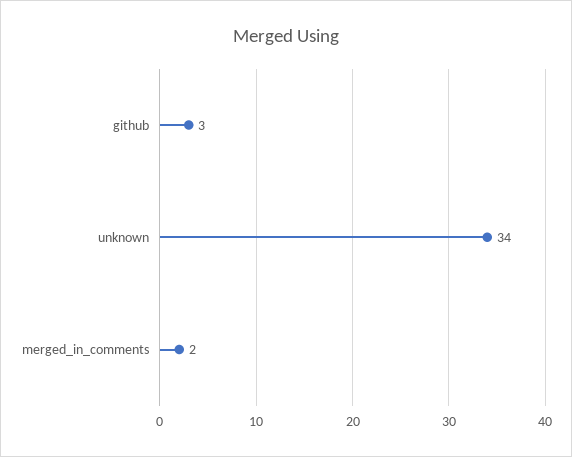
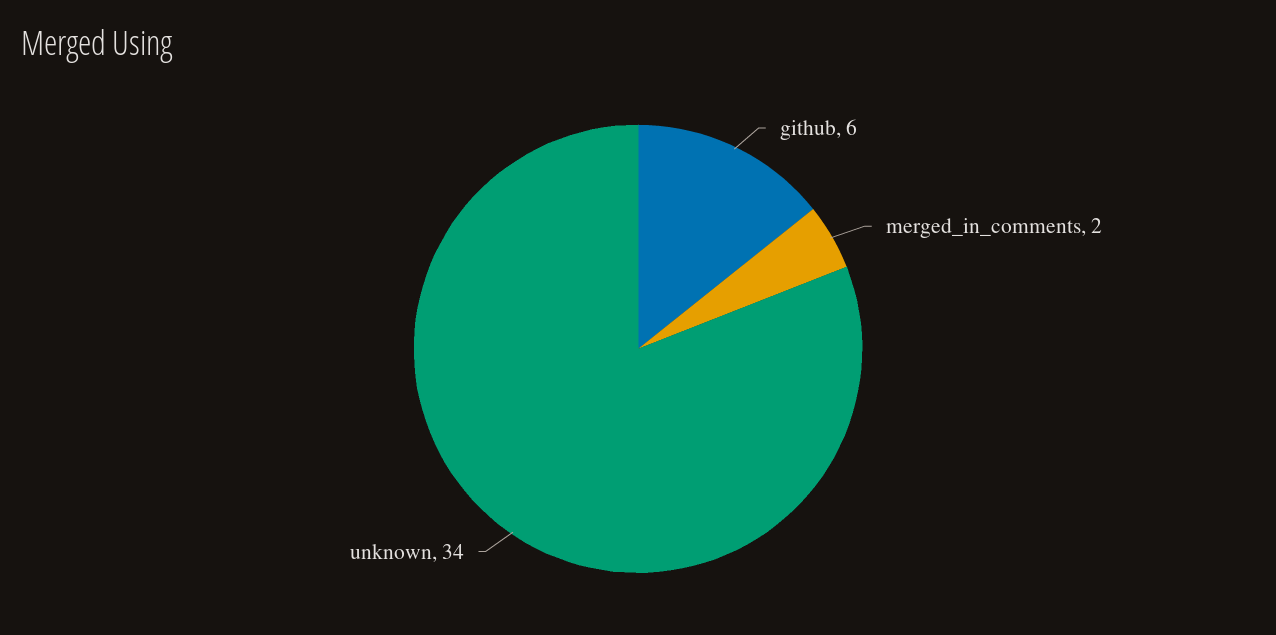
github: 3 -> 6

